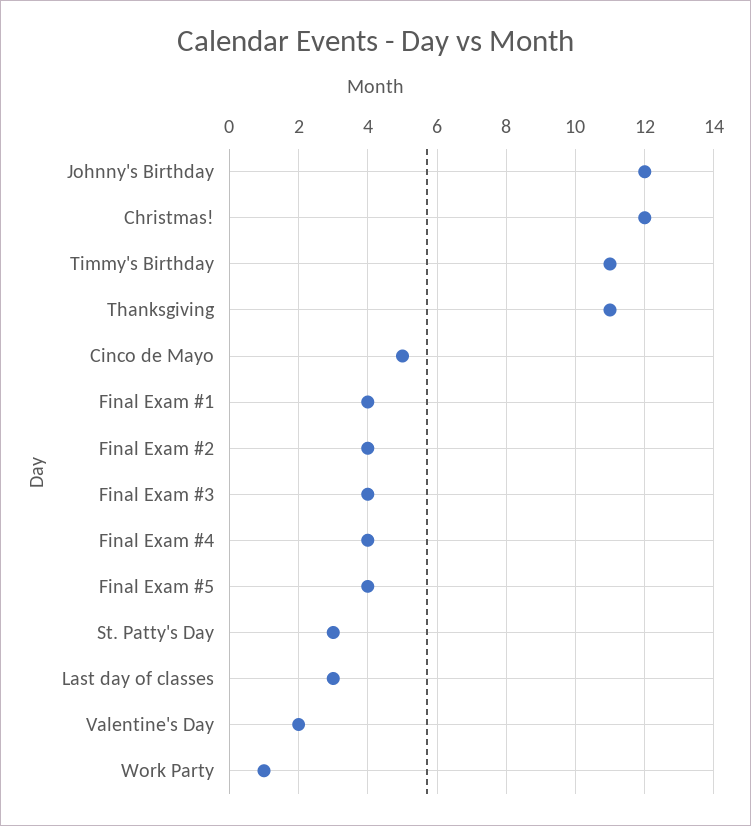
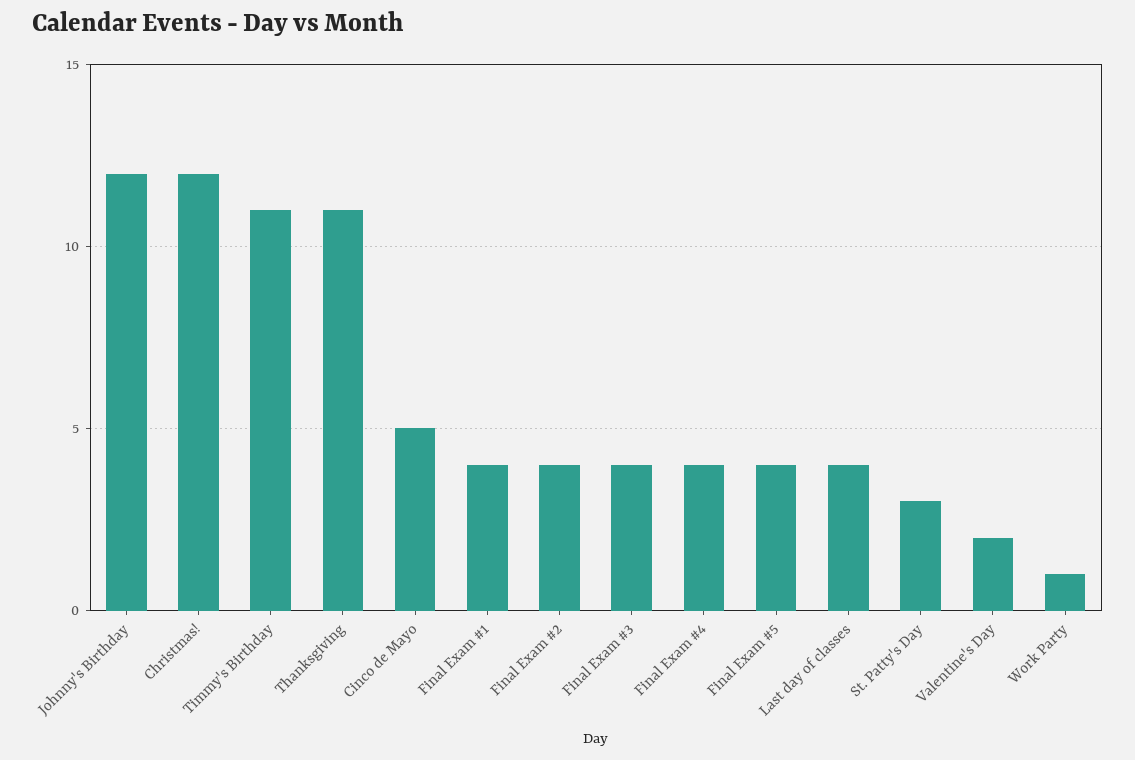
Last day of classes: 3 -> 4

